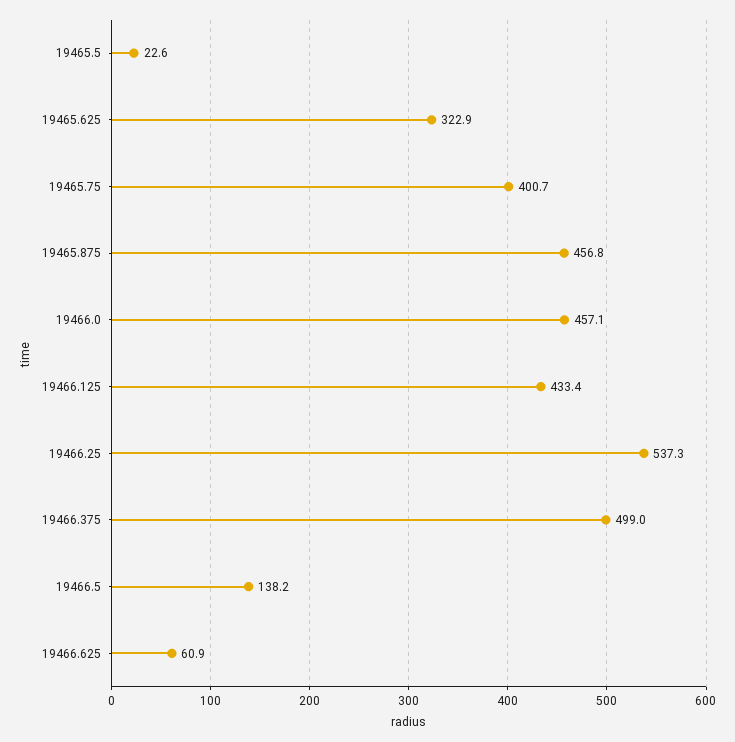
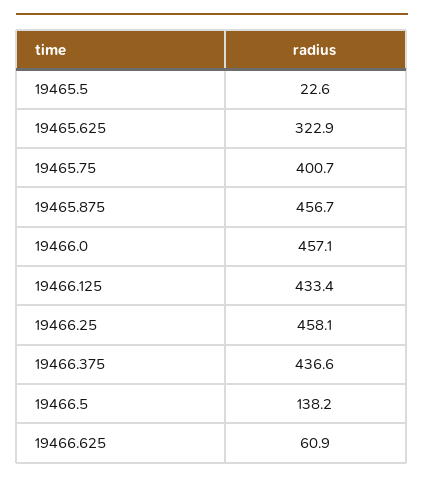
19465.875: 456.8 -> 456.7
19466.25: 537.3 -> 458.1
19466.375: 499 -> 436.6

